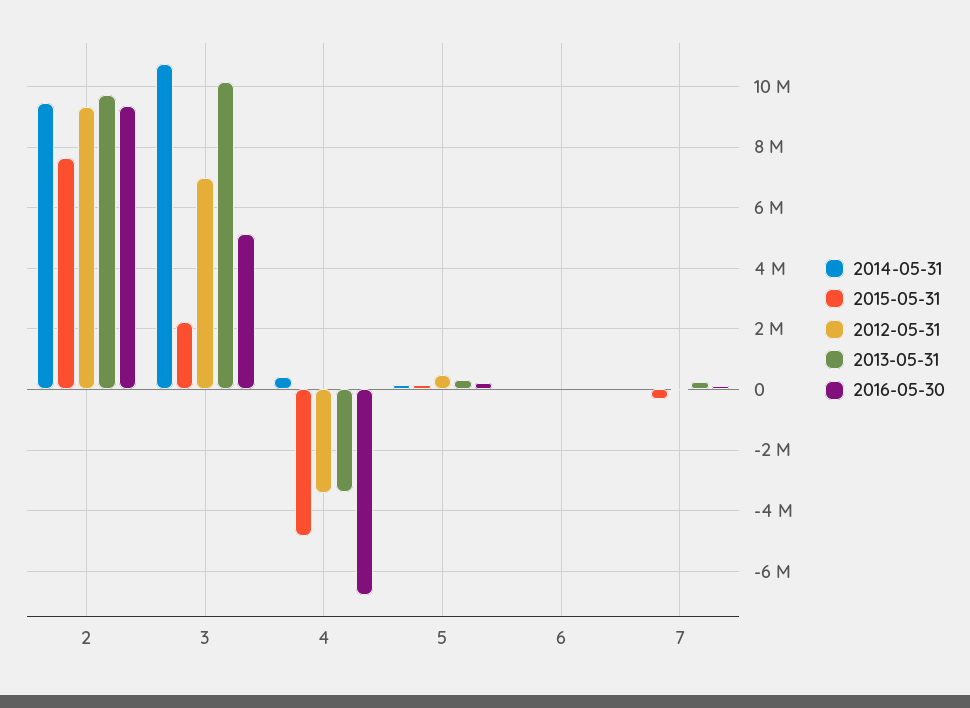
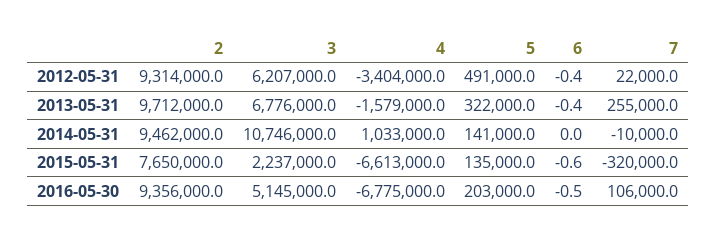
2012-05-31, 3: 7000000 -> 6207000
2013-05-31, 3: 10200000 -> 6776000
2014-05-31, 4: 400000 -> 1033000
2015-05-31, 4: -4800000 -> -6613000
2013-05-31, 4: -3400000 -> -1579000

